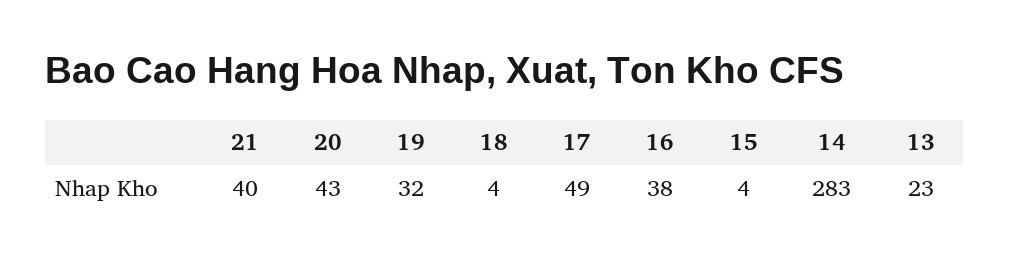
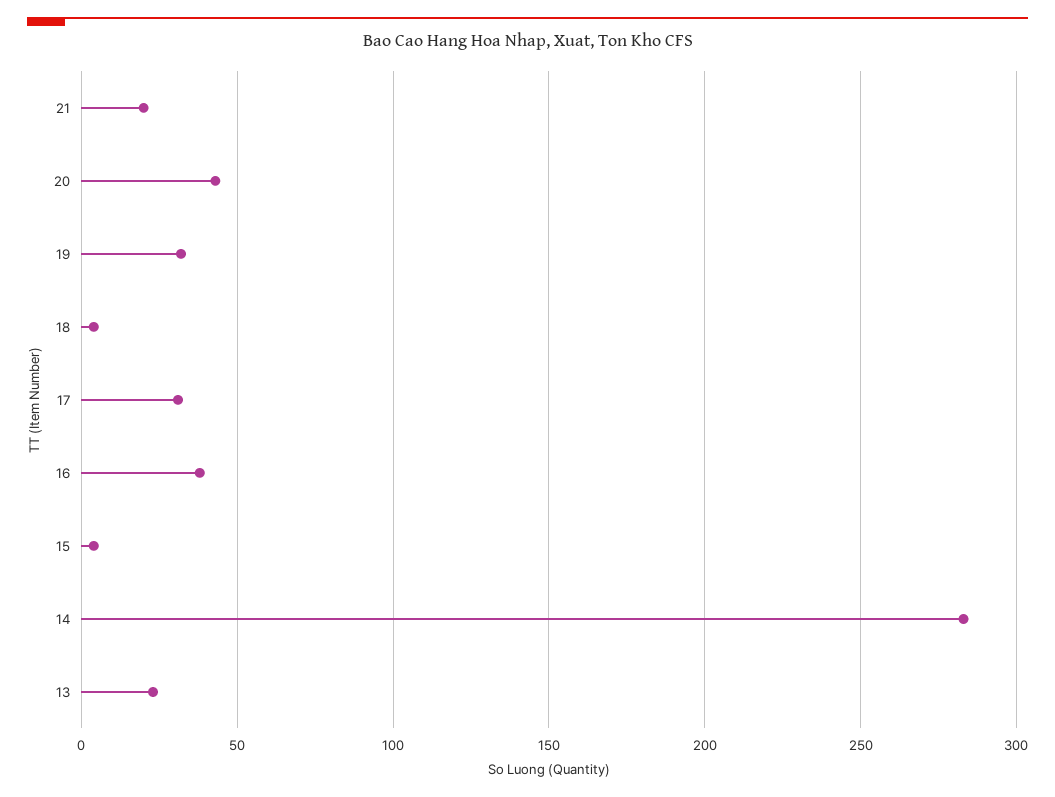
21: 40 -> 20
17: 49 -> 30

